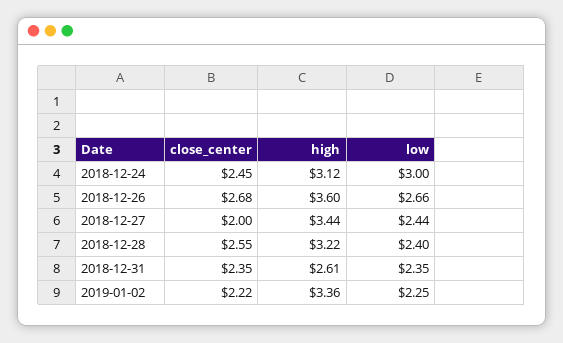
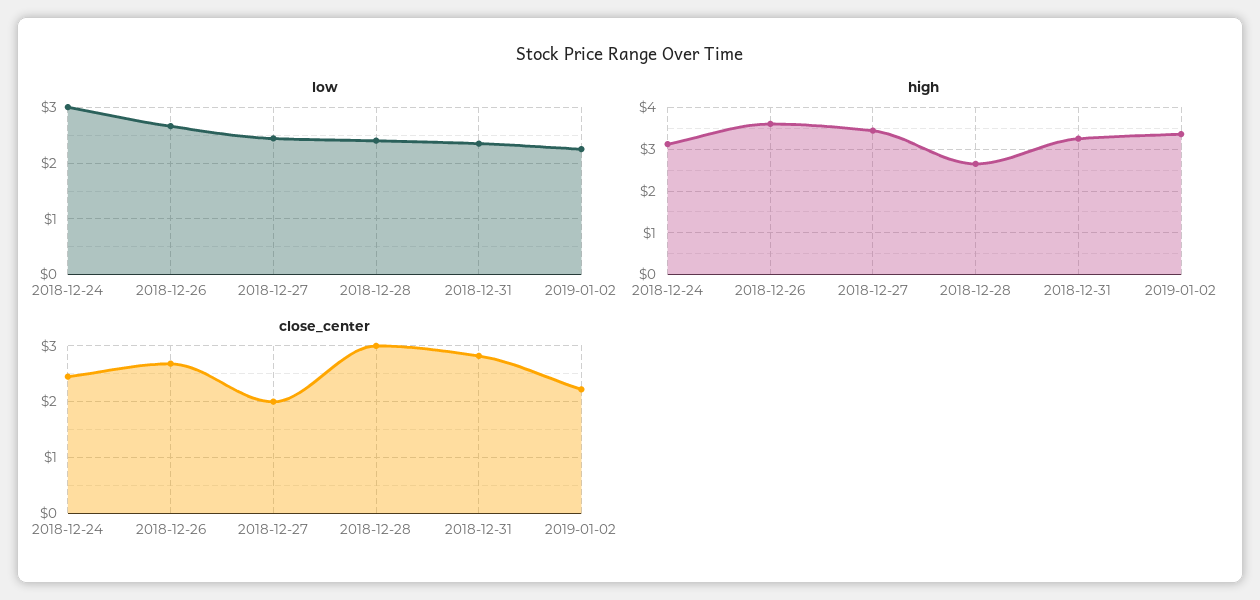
close_center, 2018-12-28: 2.55 -> 3
high, 2018-12-28: 3.22 -> 2.6
close_center, 2018-12-31: 2.35 -> 2.8
high, 2018-12-31: 2.61 -> 3.2

